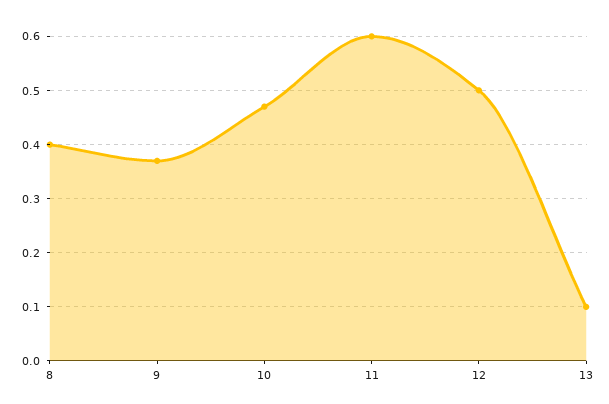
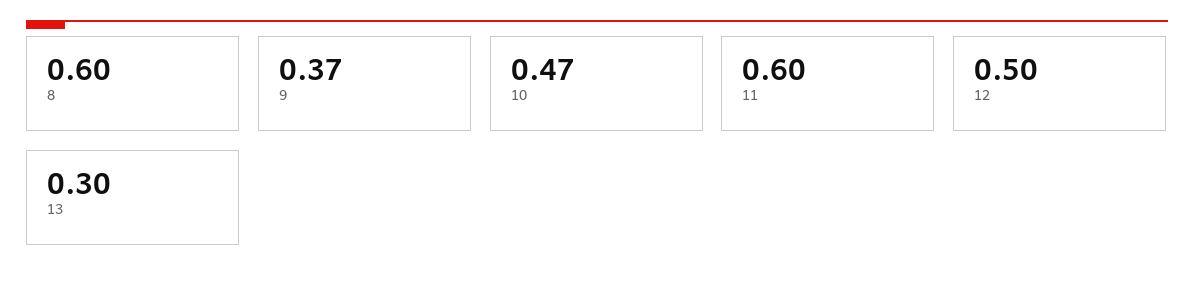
8: 0.4 -> 0.6
13: 0.1 -> 0.3

